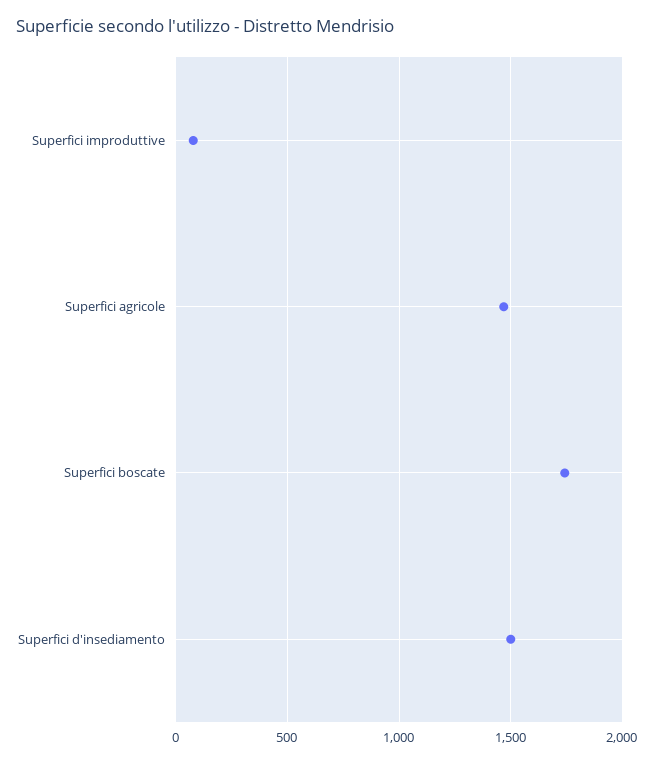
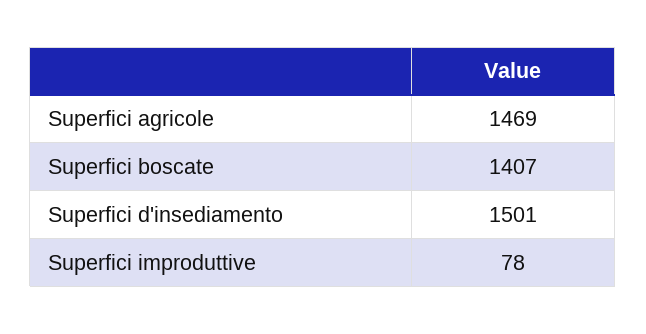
Superfici boscate: 1750 -> 1407

